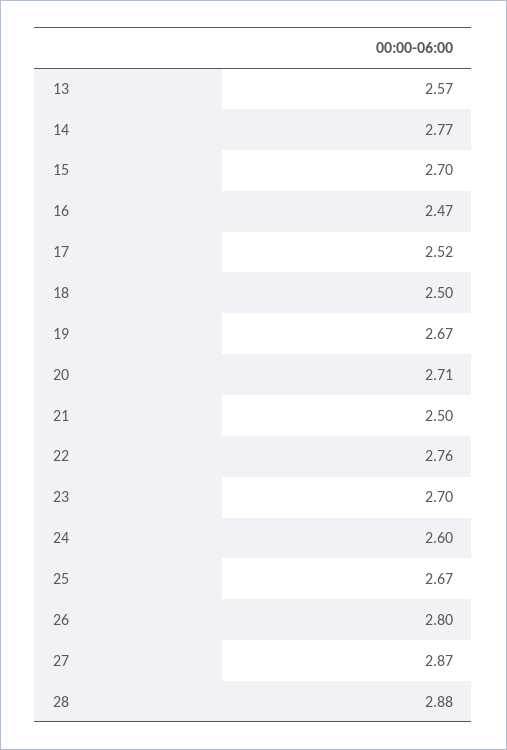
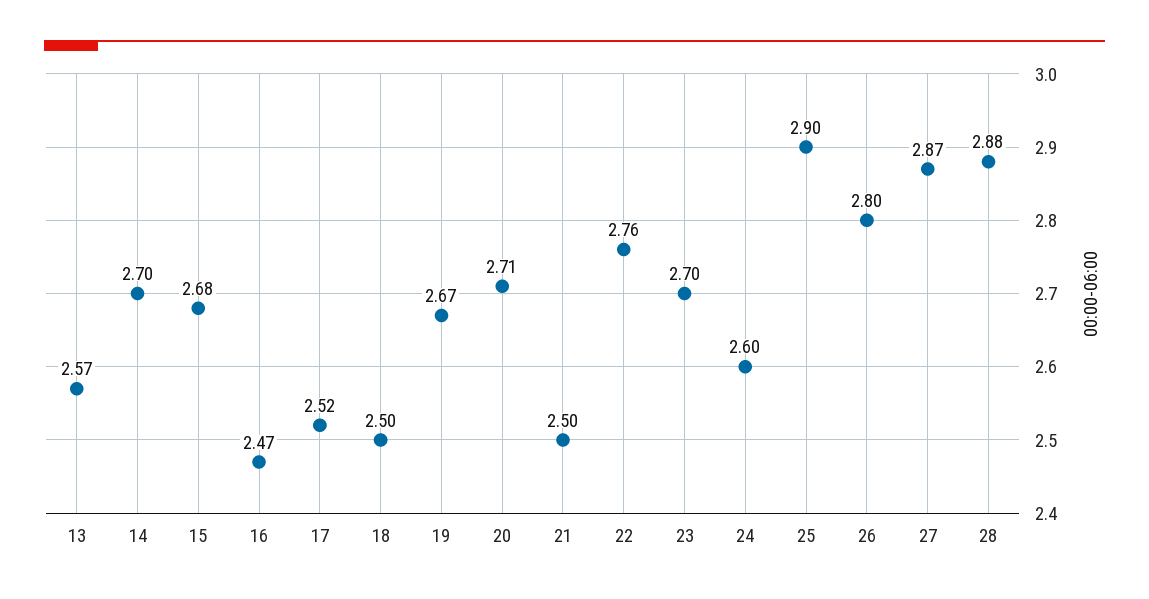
14: 2.77 -> 2.7
15: 2.7 -> 2.68
25: 2.67 -> 2.9

